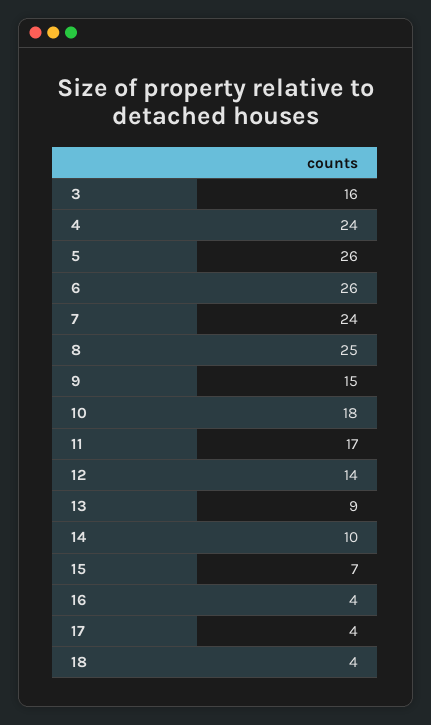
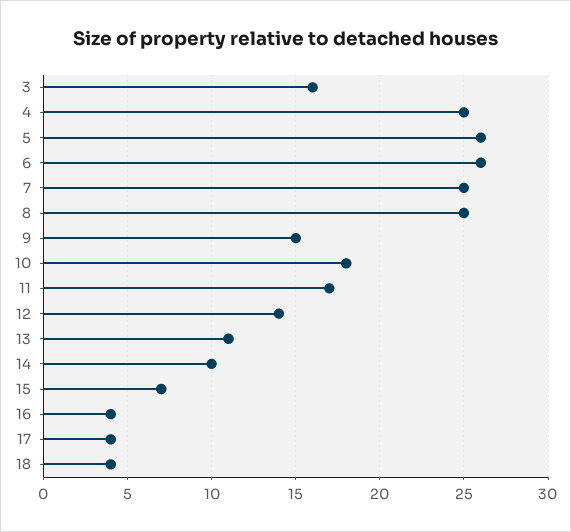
4: 24 -> 25
7: 24 -> 25
13: 9 -> 11

